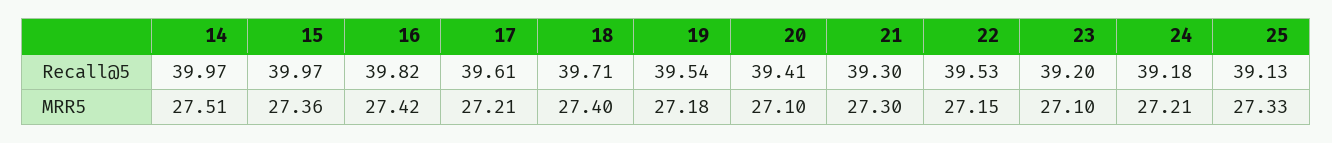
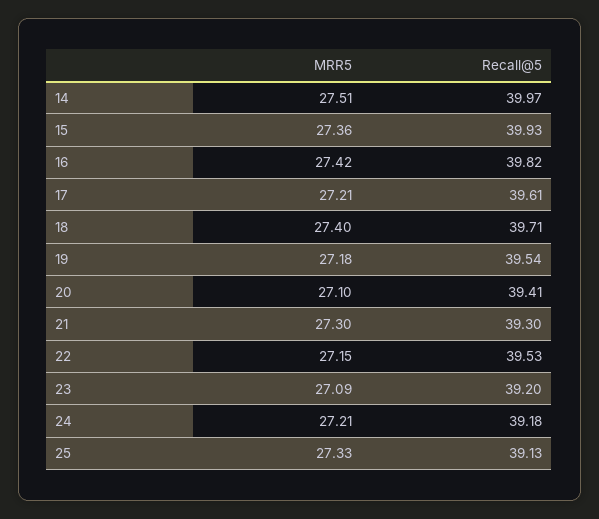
15, Recall@5: 39.97 -> 39.93
23, MRR5: 27.1 -> 27.09

